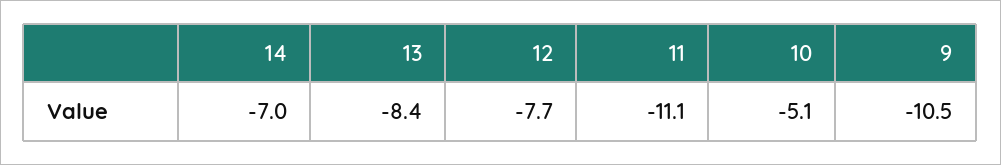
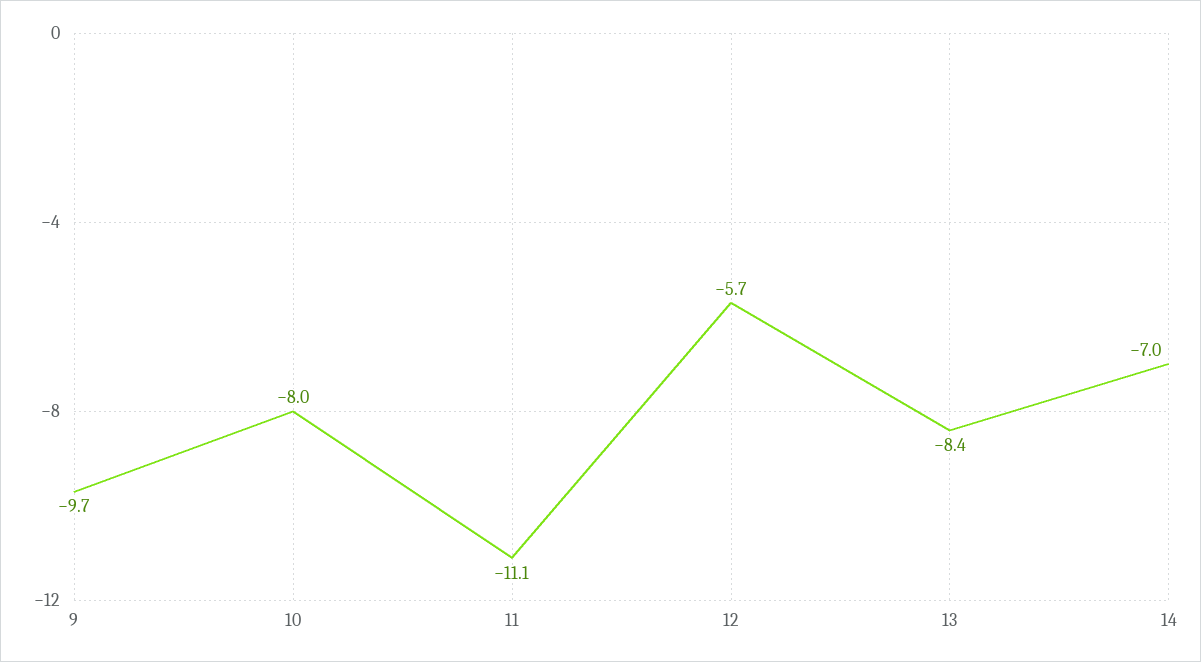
12: -7.7 -> -5.7
10: -5.1 -> -8
9: -10.5 -> -9.7

